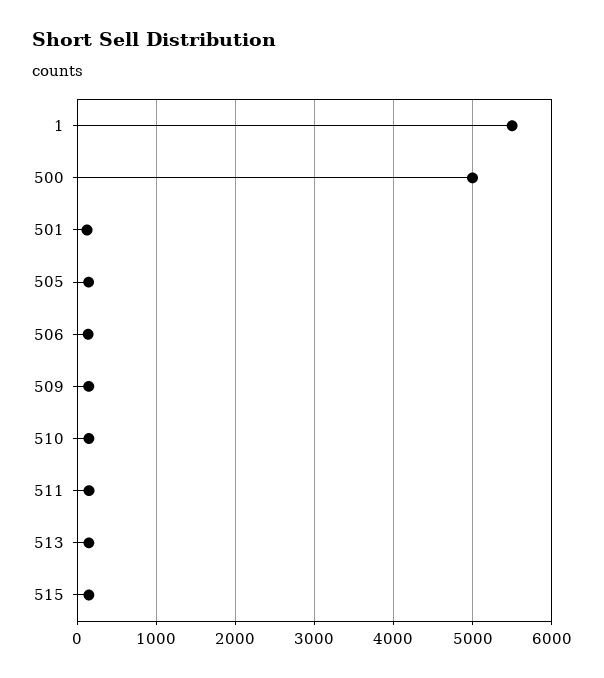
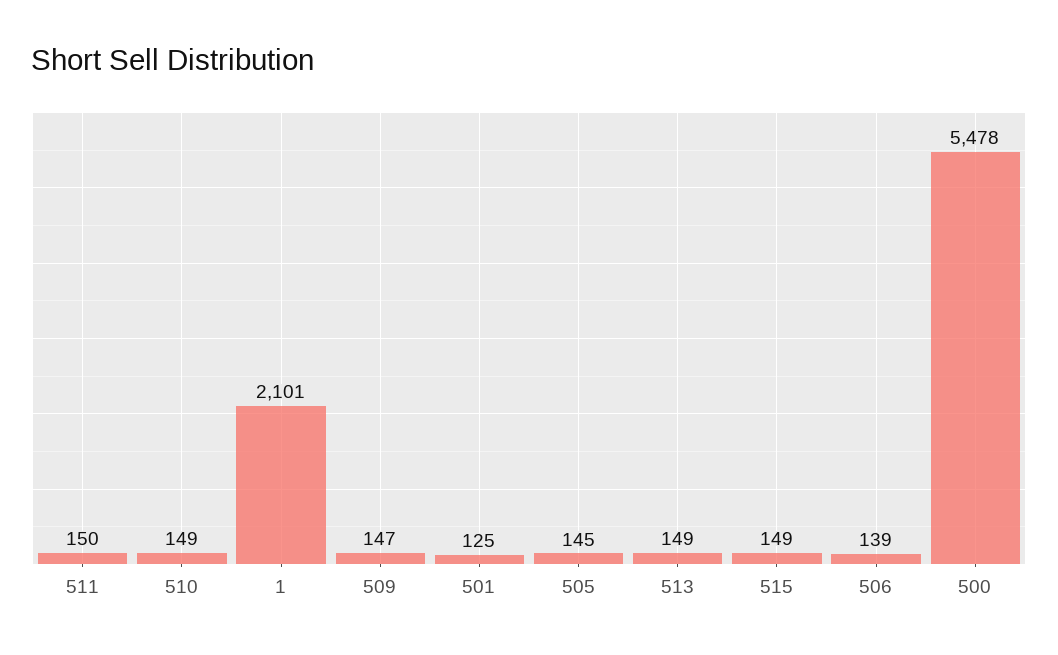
1: 5500 -> 2101
500: 5000 -> 5478

